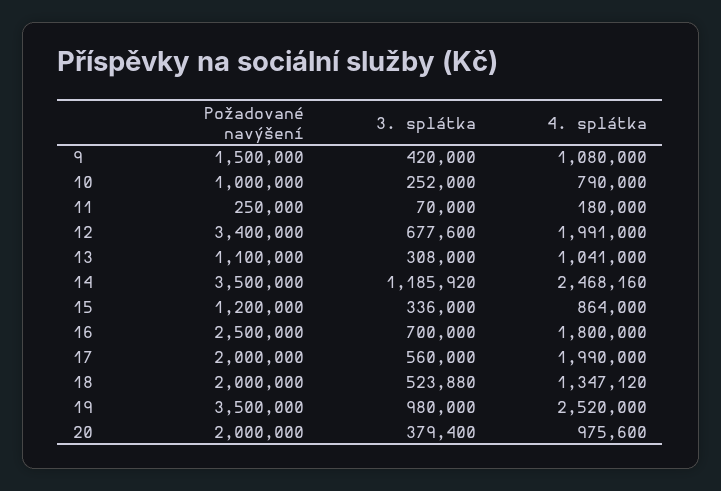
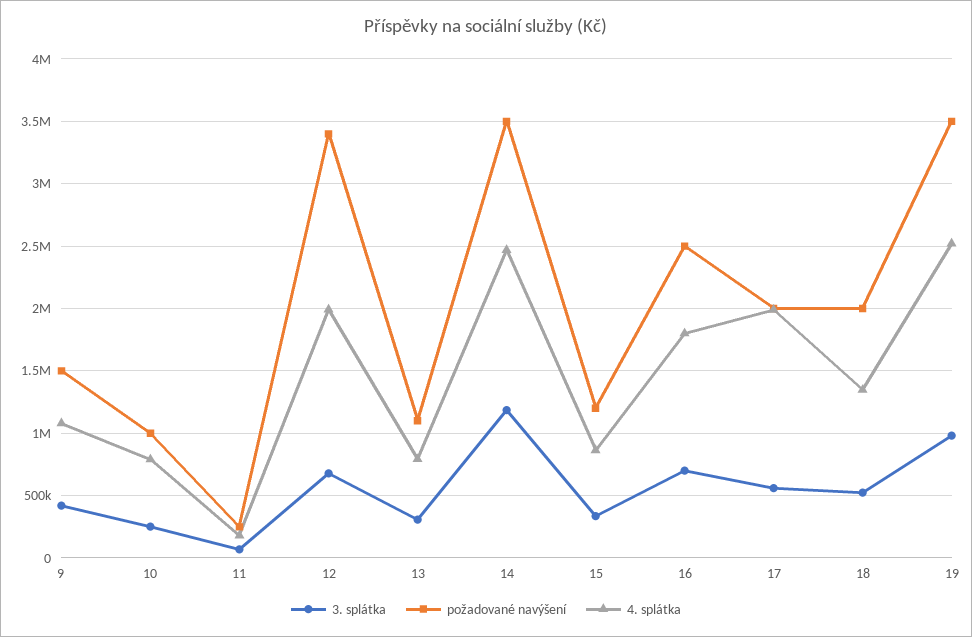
4. splátka, 13: 1041000 -> 800000
Požadované navýšení, 20: 2000000 -> none
3. splátka, 20: 379400 -> none
4. splátka, 20: 975600 -> none

